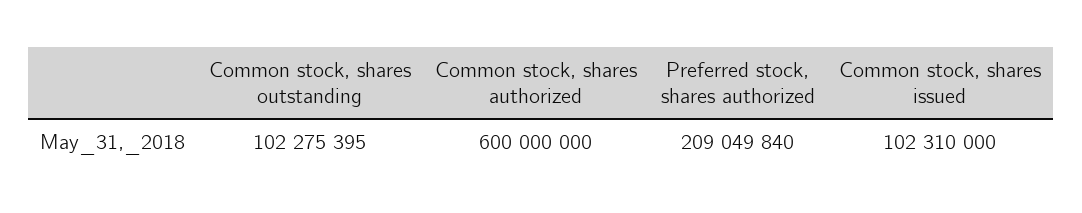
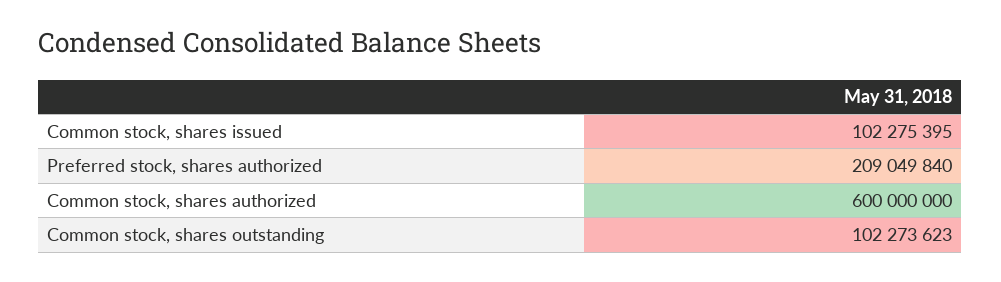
Common stock, shares outstanding: 102275395 -> 102273623
Common stock, shares issued: 102310000 -> 102275395

